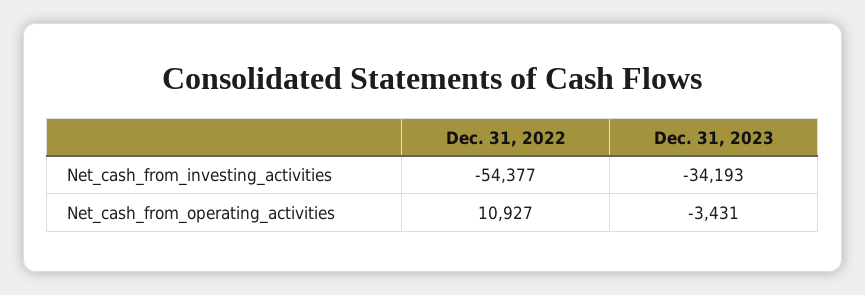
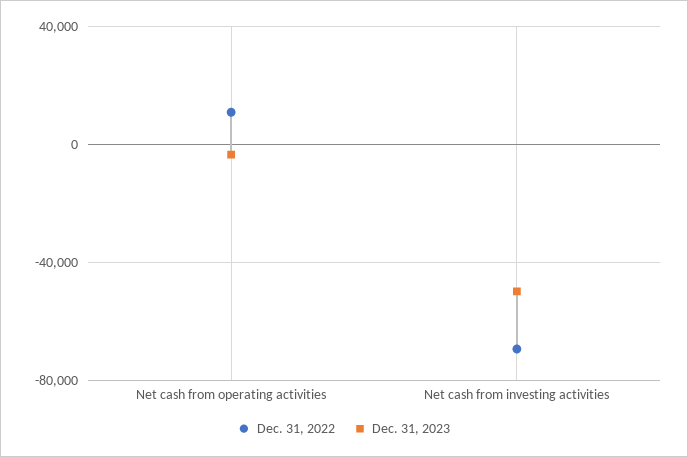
Dec. 31, 2022, Net_cash_from_investing_activities: -54377 -> -70000
Dec. 31, 2023, Net_cash_from_investing_activities: -34193 -> -50000

